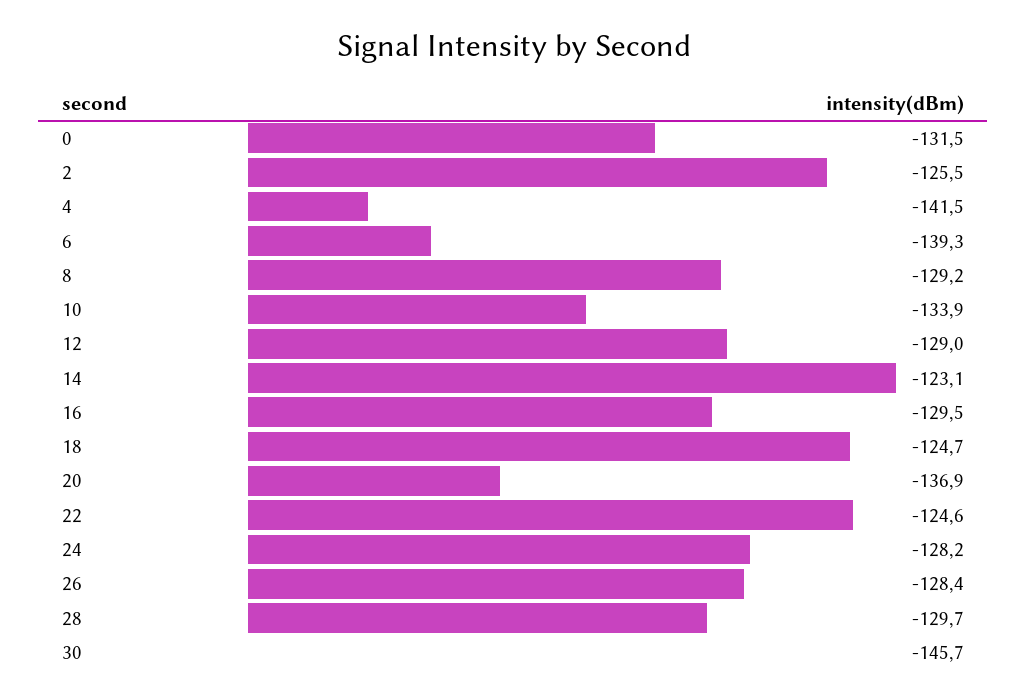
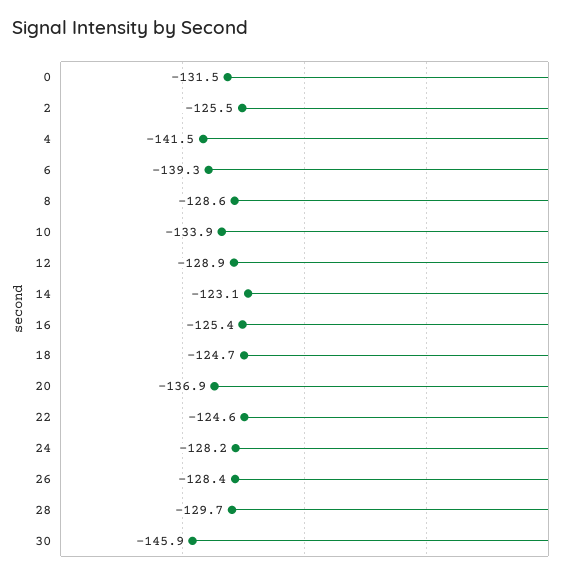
8: -129.2 -> -128.6
12: -129 -> -128.9
16: -129.5 -> -125.4
30: -145.7 -> -145.9

